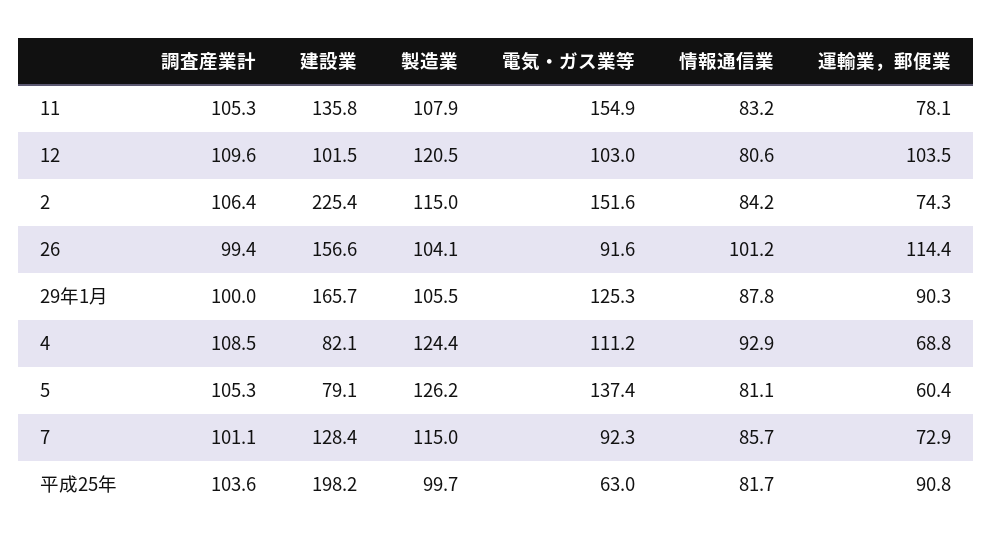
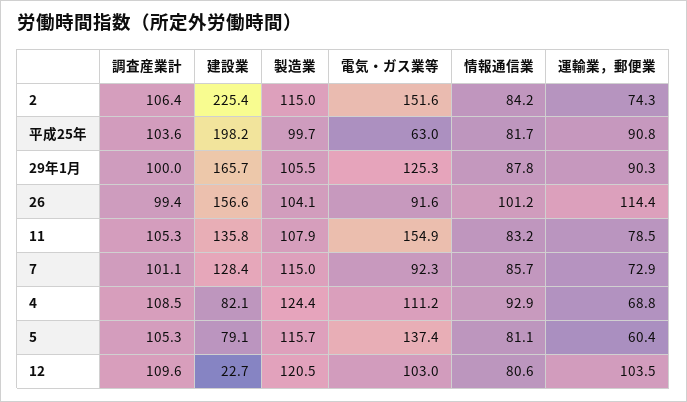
運輸業，郵便業, 11: 78.1 -> 78.5
建設業, 12: 101.5 -> 22.7
製造業, 5: 126.2 -> 115.7

